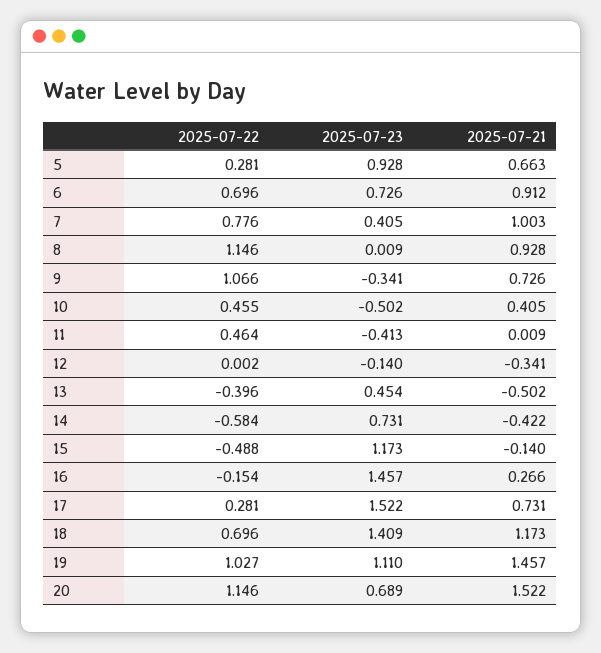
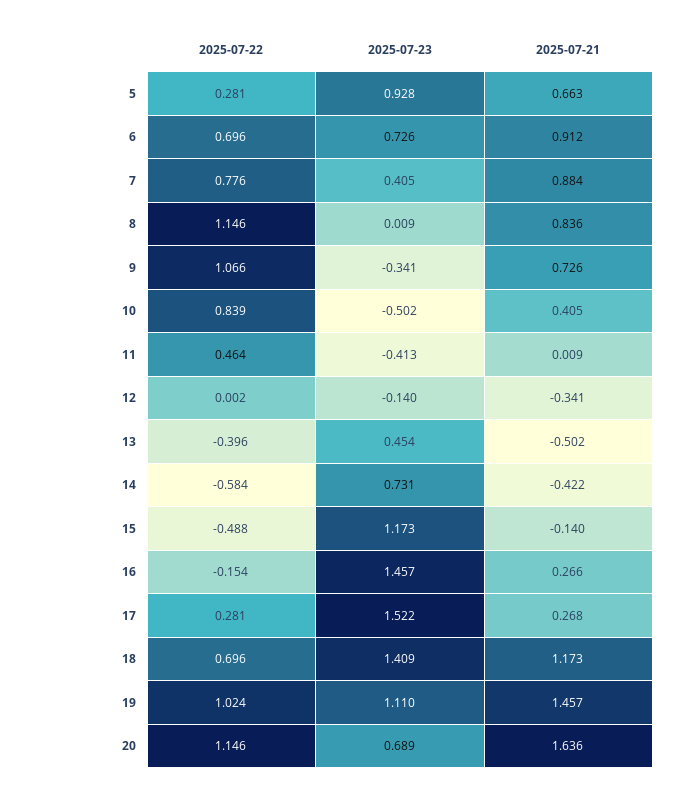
2025-07-21, 7: 1.003 -> 0.884
2025-07-21, 8: 0.928 -> 0.836
2025-07-22, 10: 0.455 -> 0.839
2025-07-21, 17: 0.731 -> 0.268
2025-07-22, 19: 1.027 -> 1.024
2025-07-21, 20: 1.522 -> 1.636

